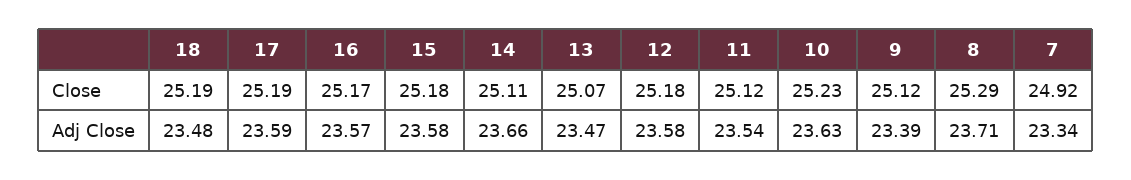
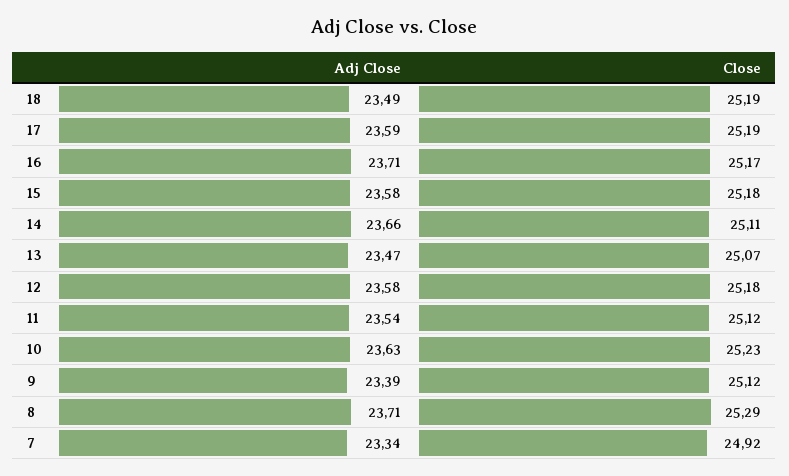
18, Adj Close: 23.48 -> 23.49
16, Adj Close: 23.57 -> 23.71

